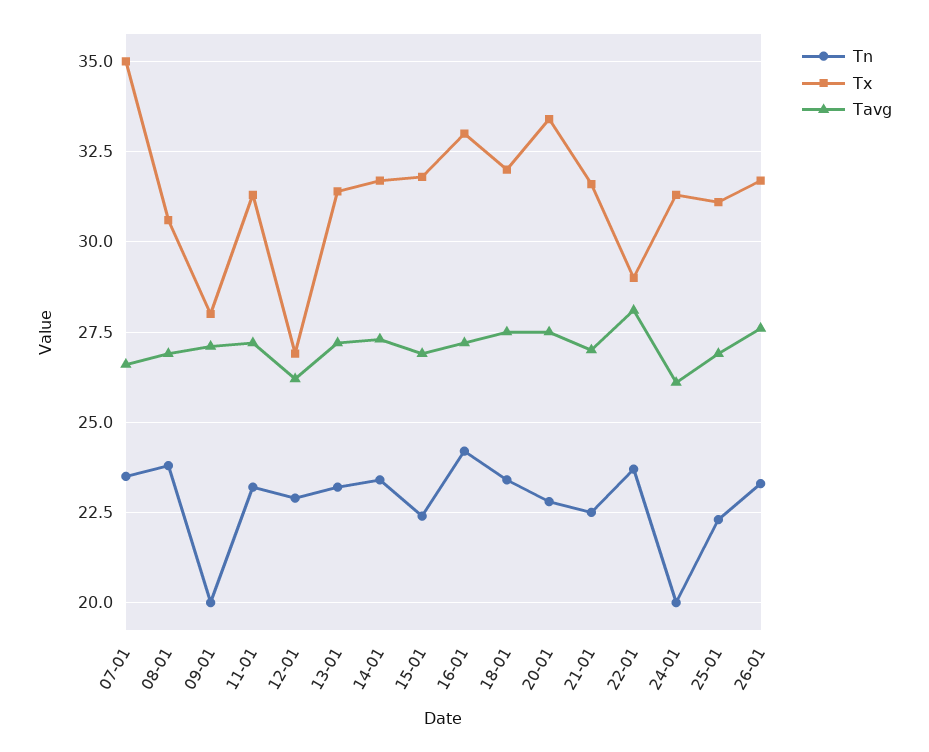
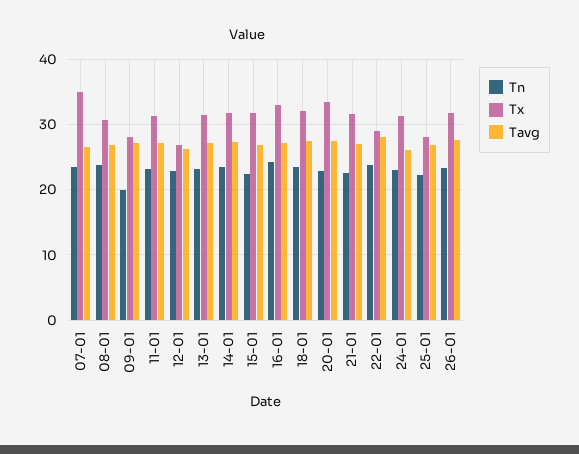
Tn, 24-01: 20 -> 23
Tx, 25-01: 31 -> 28

